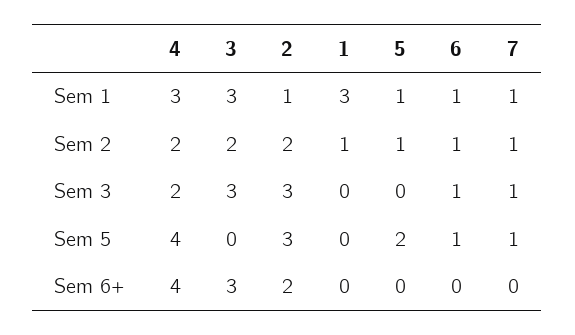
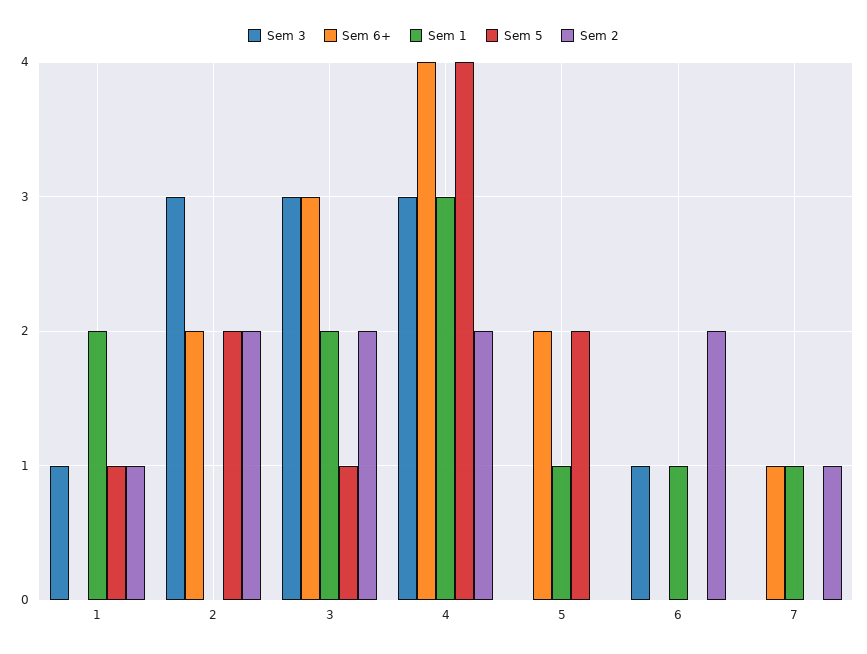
Sem 1, 3: 3 -> 2
Sem 1, 2: 1 -> 0
Sem 1, 1: 3 -> 2
Sem 2, 5: 1 -> 0
Sem 2, 6: 1 -> 2
Sem 3, 4: 2 -> 3
Sem 3, 1: 0 -> 1
Sem 3, 7: 1 -> 0
Sem 5, 3: 0 -> 1
Sem 5, 2: 3 -> 2
Sem 5, 1: 0 -> 1
Sem 5, 6: 1 -> 0
Sem 5, 7: 1 -> 0
Sem 6+, 5: 0 -> 2
Sem 6+, 7: 0 -> 1

